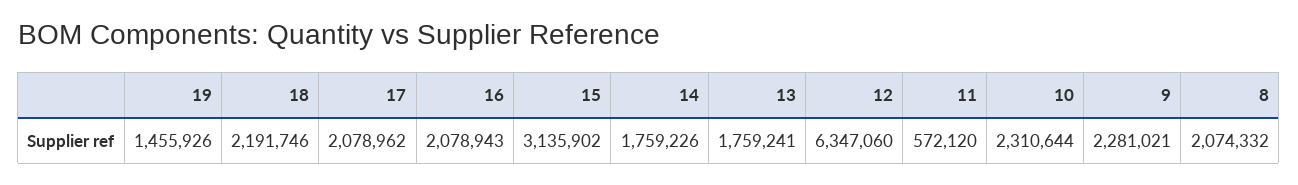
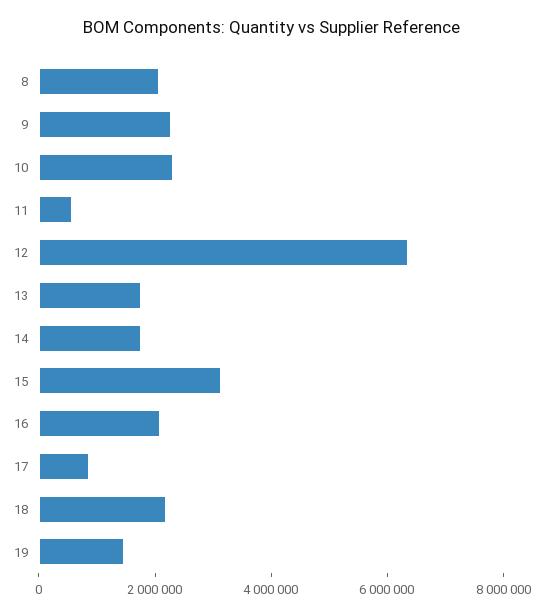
17: 2078962 -> 1000000

